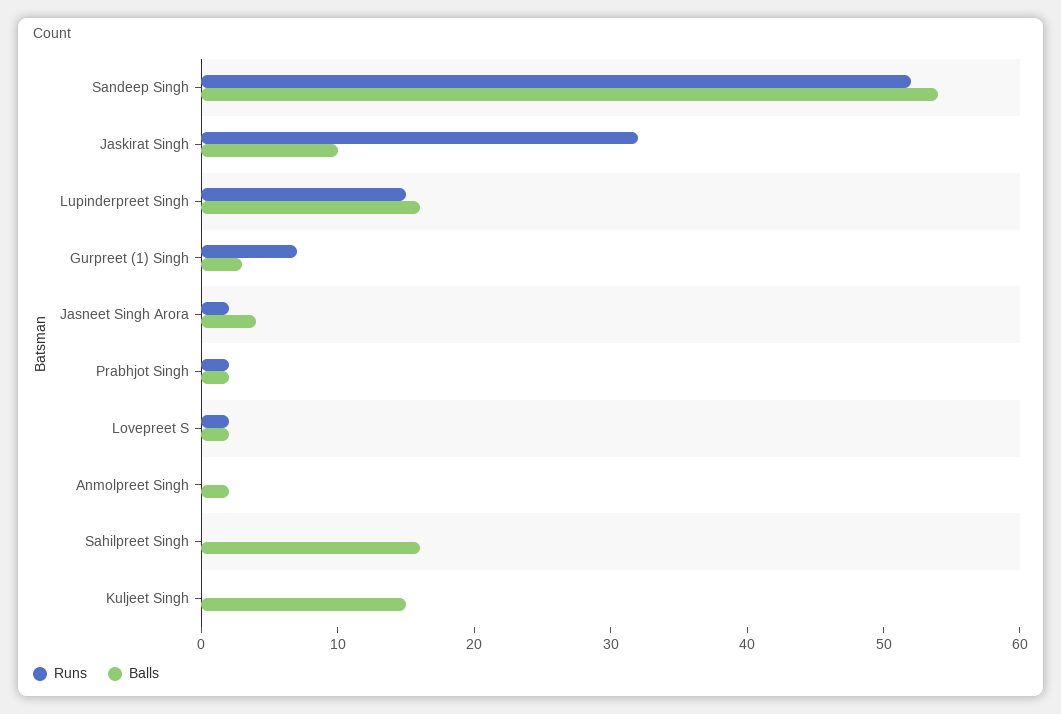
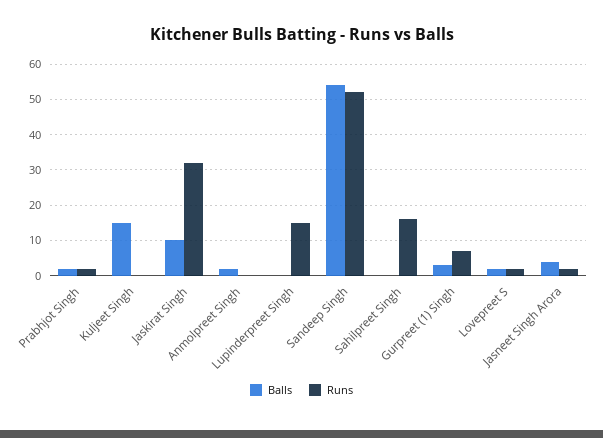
Balls, Lupinderpreet Singh: 16 -> 0
Runs, Sahilpreet Singh: 0 -> 15
Balls, Sahilpreet Singh: 16 -> 0

